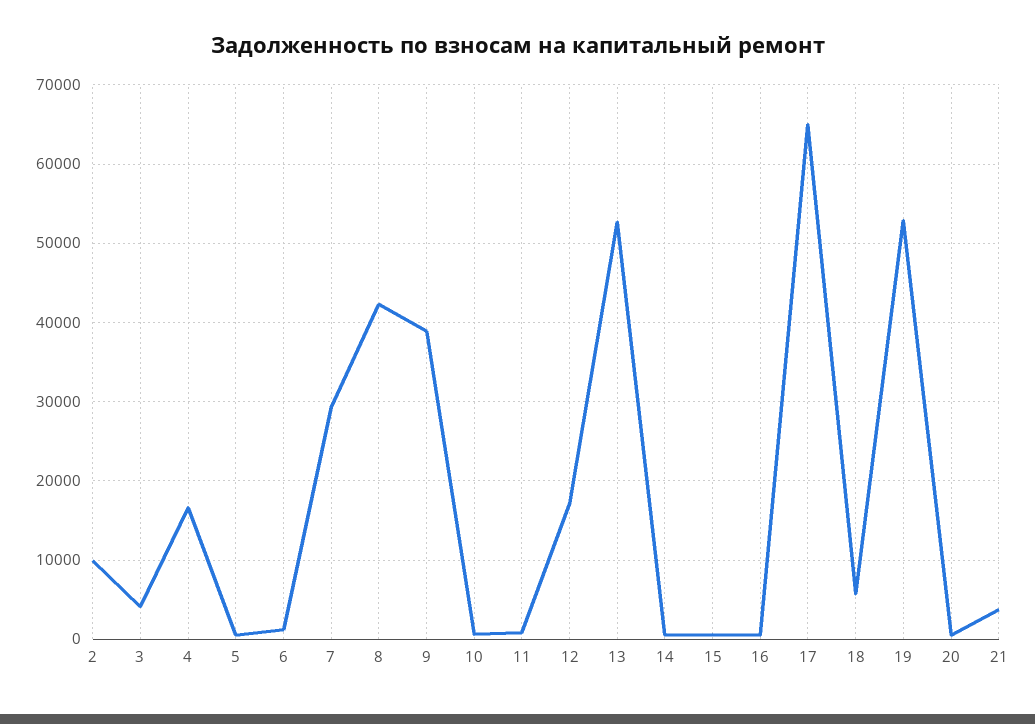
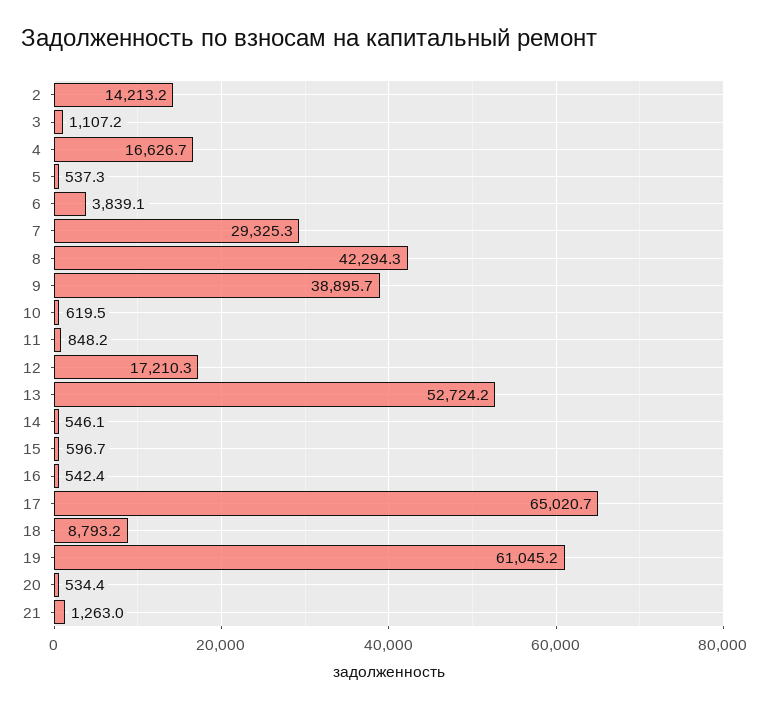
2: 10000 -> 14213.2
3: 4000 -> 1107.2
6: 1000 -> 3839.1
18: 6000 -> 8793.2
19: 53000 -> 61045.2
21: 4000 -> 1263

